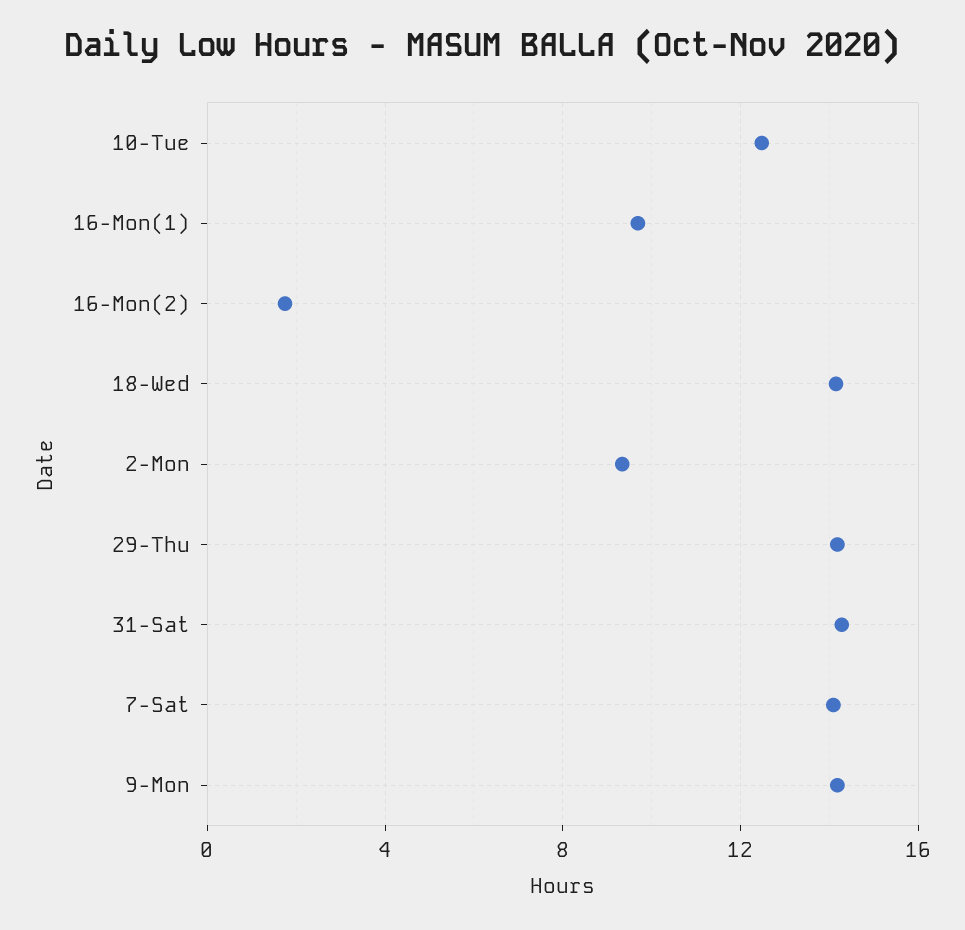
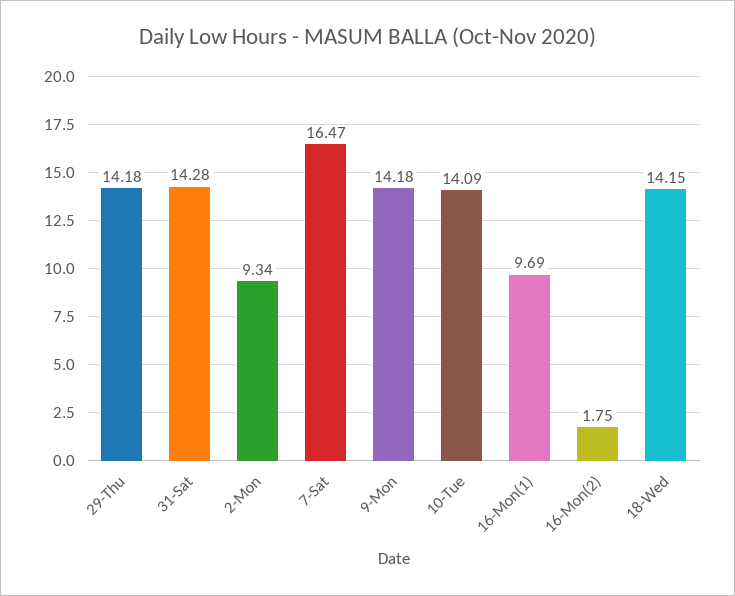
10-Tue: 12.5 -> 14.09
7-Sat: 14 -> 16.47

